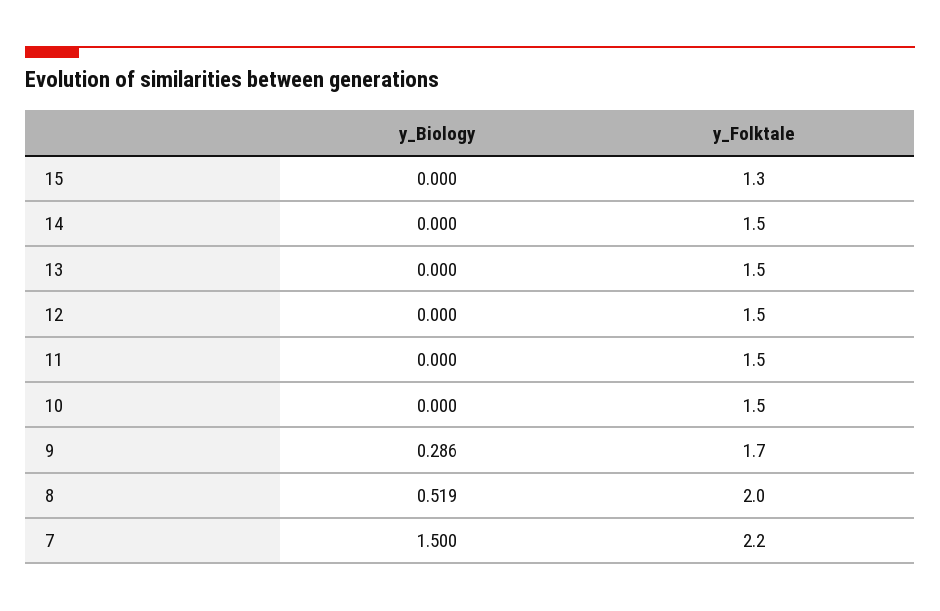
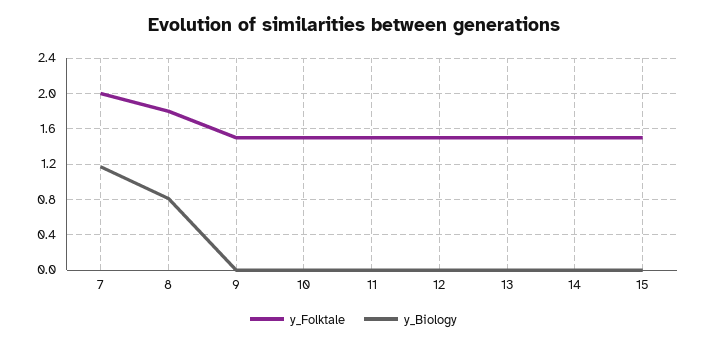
y_Folktale, 15: 1.3 -> 1.5
y_Biology, 9: 0.286 -> 0
y_Folktale, 9: 1.7 -> 1.5
y_Biology, 8: 0.519 -> 0.8
y_Folktale, 8: 2 -> 1.8
y_Biology, 7: 1.5 -> 1.2
y_Folktale, 7: 2.2 -> 2

